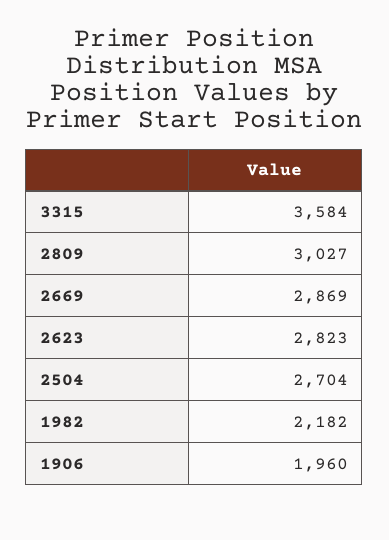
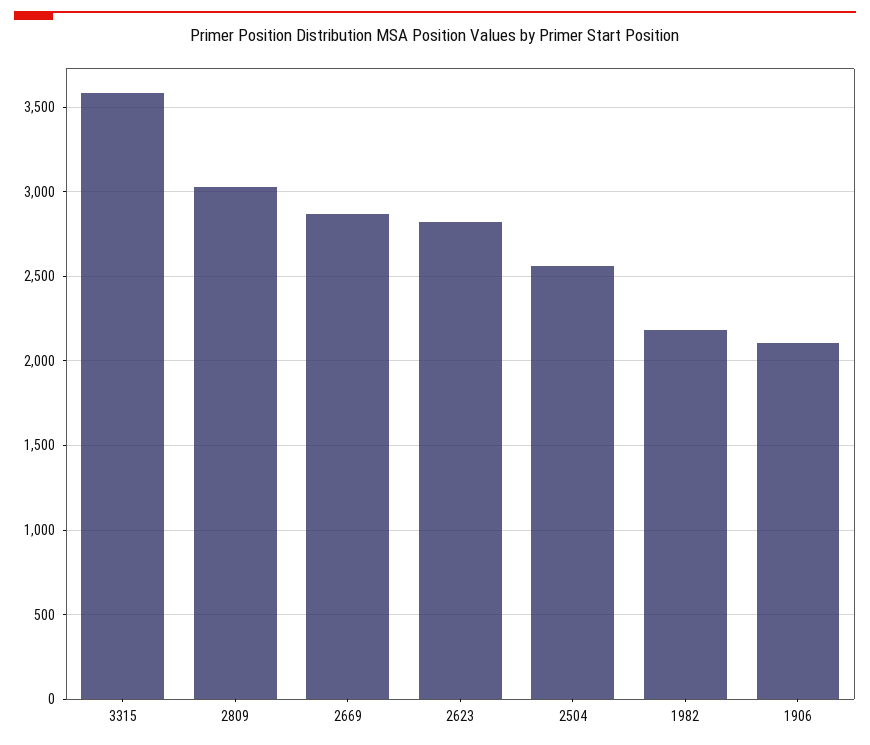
2504: 2704 -> 2550
1906: 1960 -> 2100

